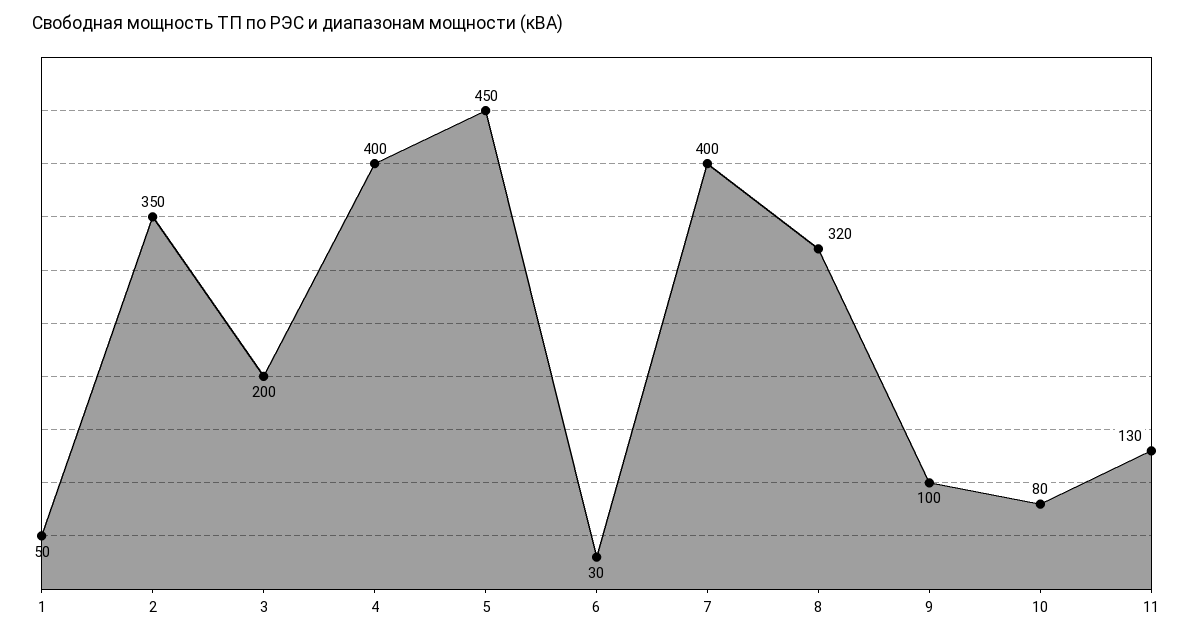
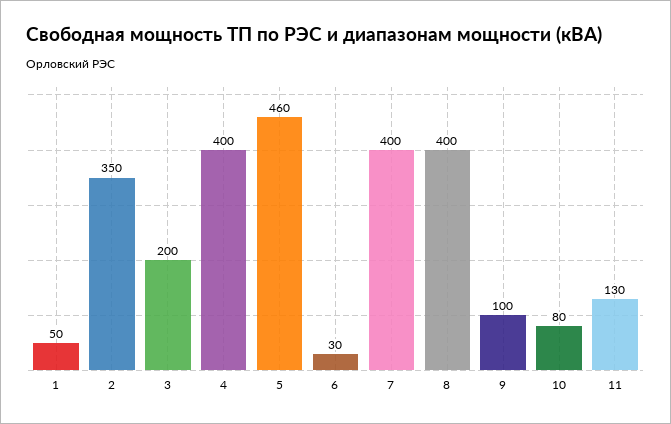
5: 450 -> 460
8: 320 -> 400

